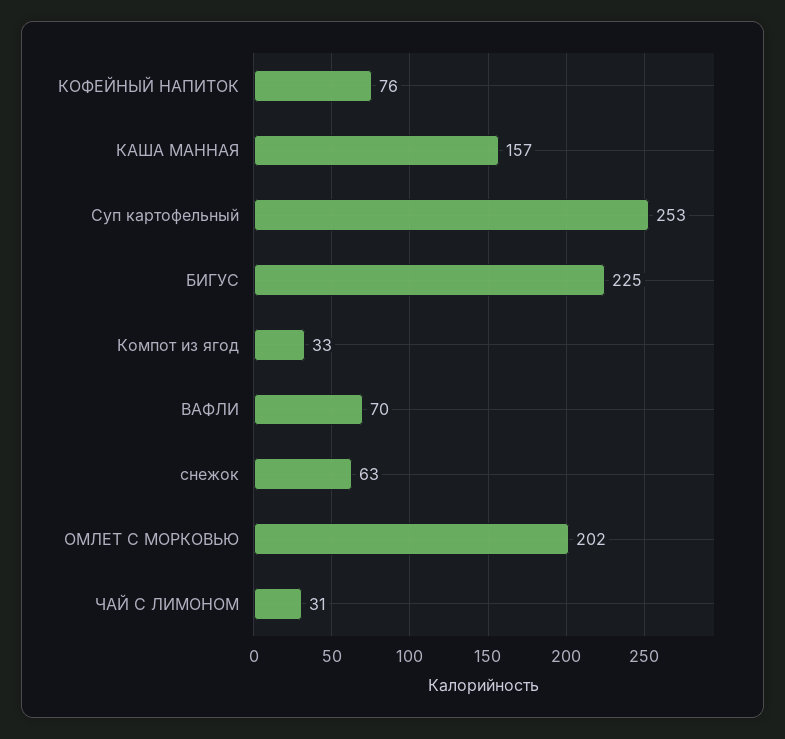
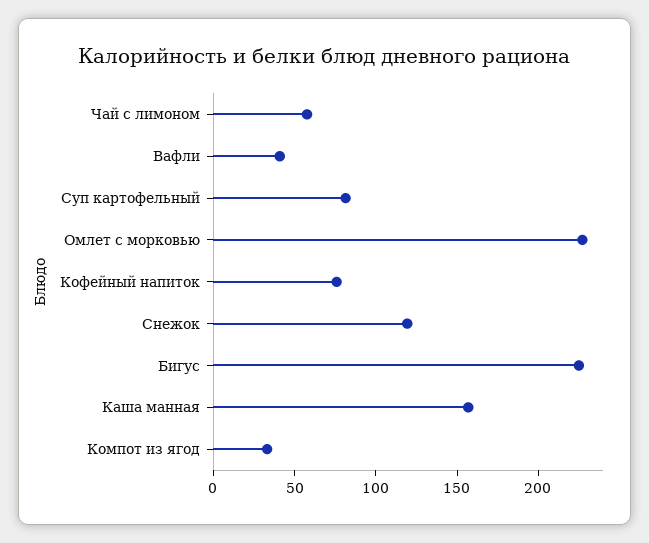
Суп картофельный: 253 -> 80
ВАФЛИ: 70 -> 40
снежок: 63 -> 120
ОМЛЕТ С МОРКОВЬЮ: 202 -> 230
ЧАЙ С ЛИМОНОМ: 31 -> 60

